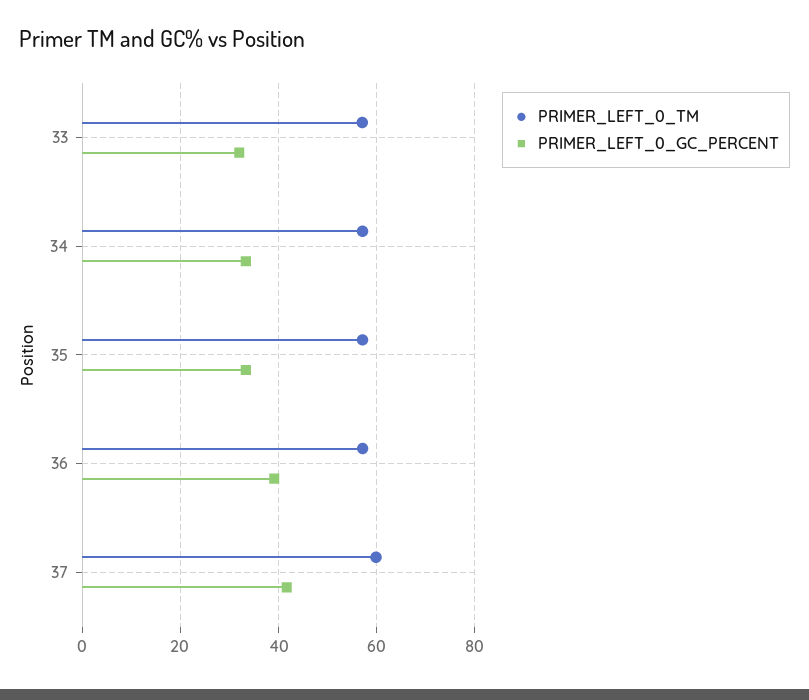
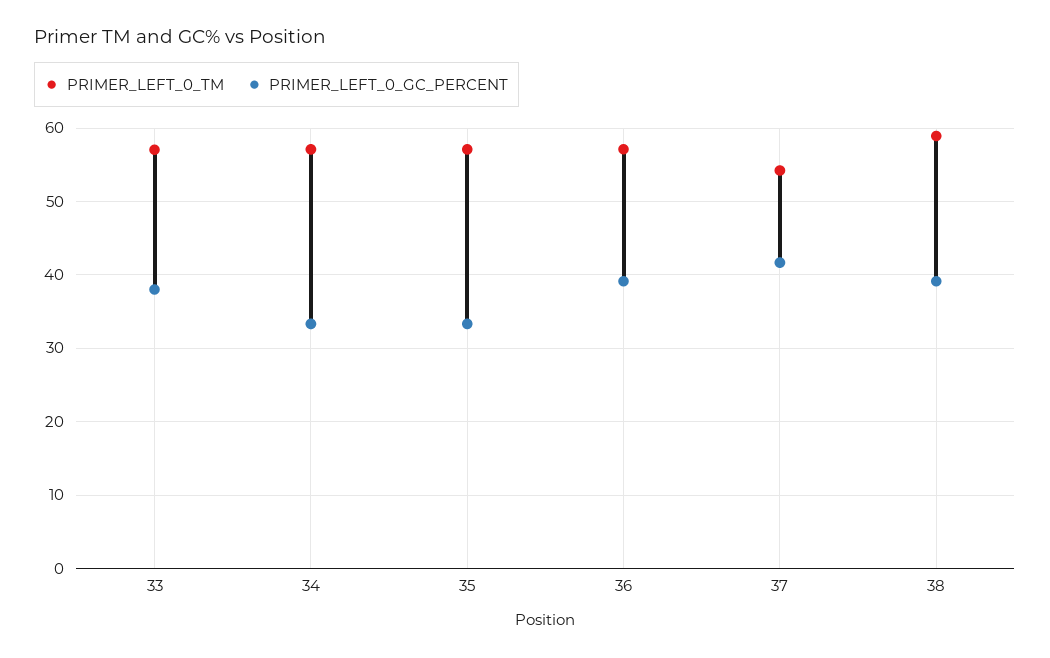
PRIMER_LEFT_0_GC_PERCENT, 33: 32 -> 38
PRIMER_LEFT_0_TM, 37: 60 -> 54
PRIMER_LEFT_0_TM, 38: none -> 59
PRIMER_LEFT_0_GC_PERCENT, 38: none -> 39

